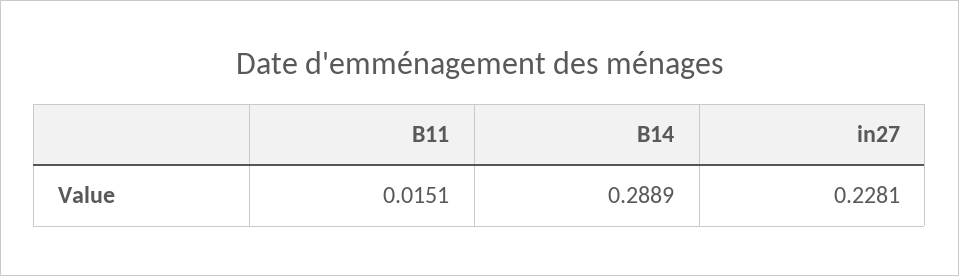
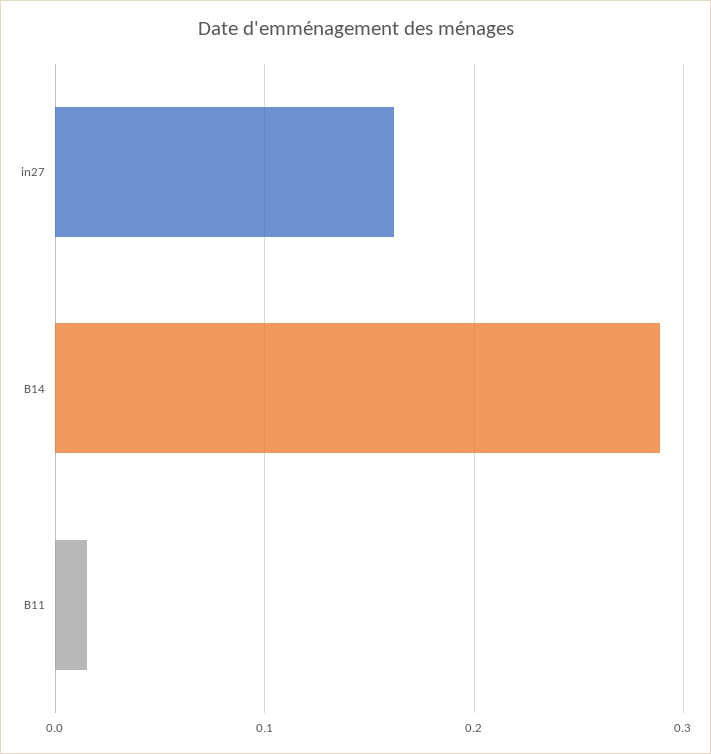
in27: 0.2281 -> 0.16

